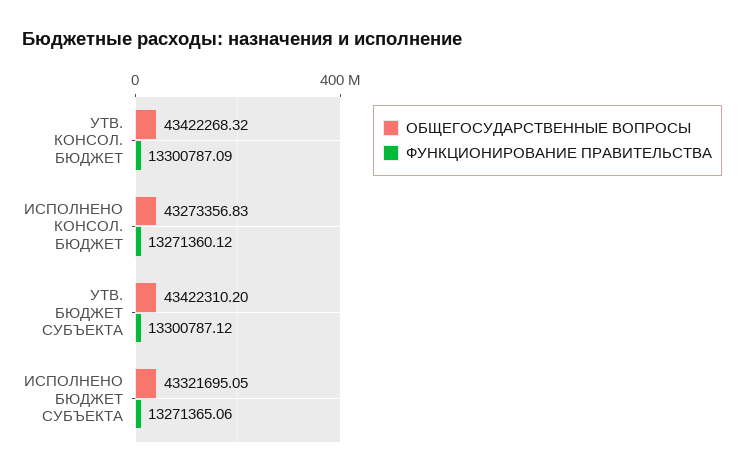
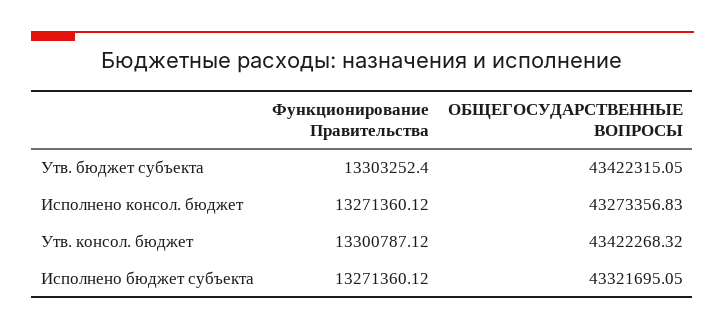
ФУНКЦИОНИРОВАНИЕ ПРАВИТЕЛЬСТВА, УТВ. КОНСОЛ. БЮДЖЕТ: 13300787.09 -> 13300787.12
ОБЩЕГОСУДАРСТВЕННЫЕ ВОПРОСЫ, УТВ. БЮДЖЕТ СУБЪЕКТА: 43422310.2 -> 43422315.05
ФУНКЦИОНИРОВАНИЕ ПРАВИТЕЛЬСТВА, УТВ. БЮДЖЕТ СУБЪЕКТА: 13300787.12 -> 13303252.4
ФУНКЦИОНИРОВАНИЕ ПРАВИТЕЛЬСТВА, ИСПОЛНЕНО БЮДЖЕТ СУБЪЕКТА: 13271365.06 -> 13271360.12

